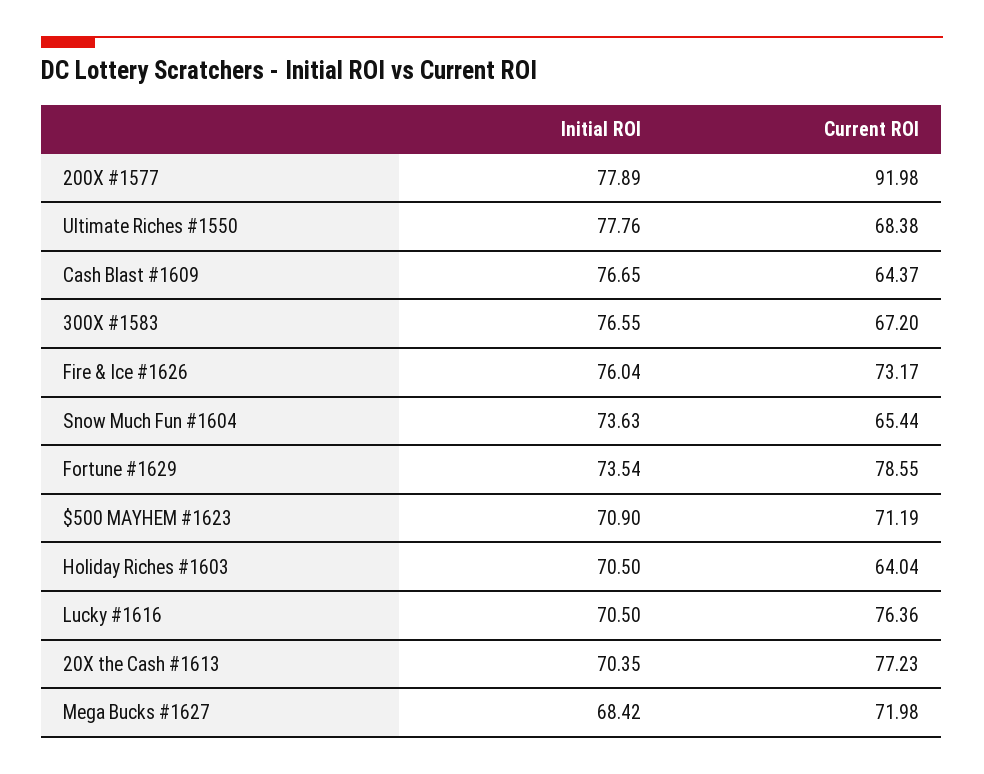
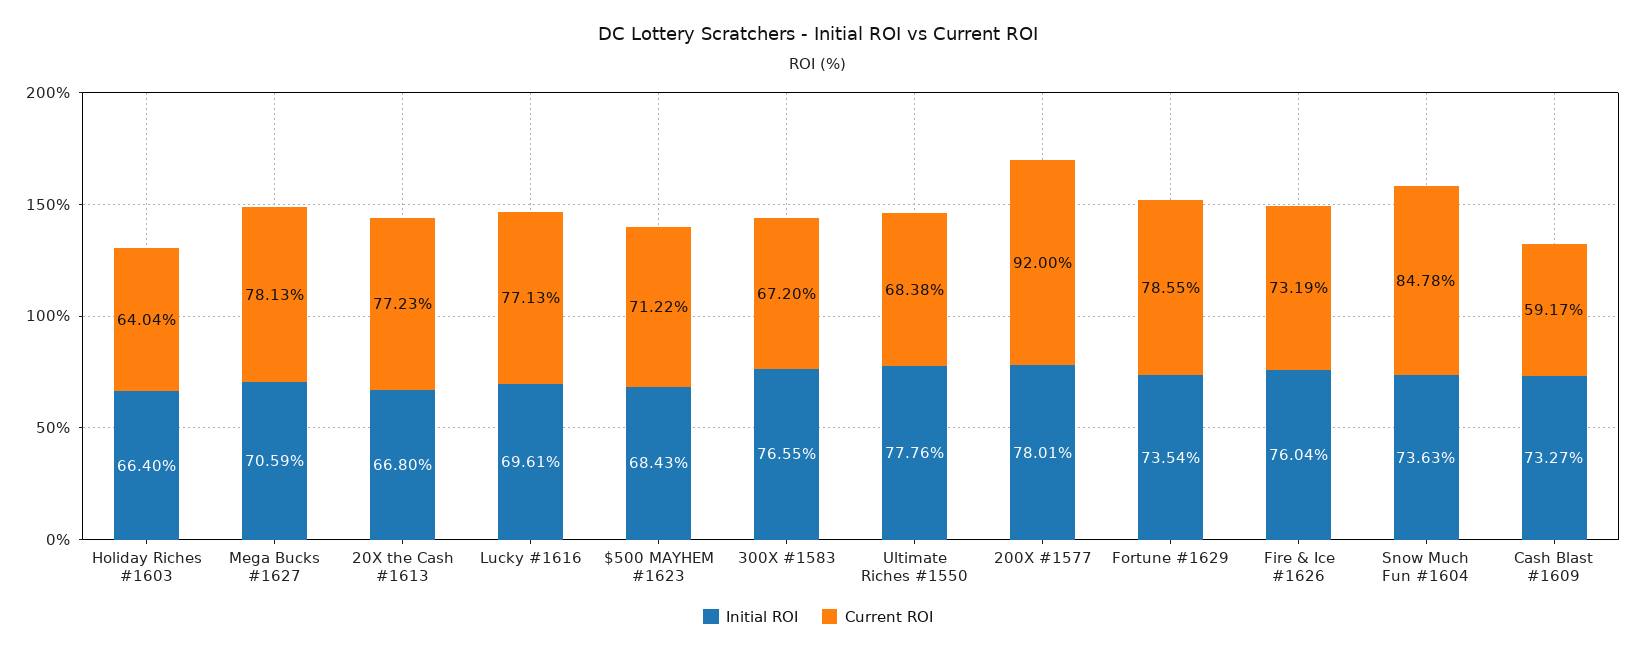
Initial ROI, 200X #1577: 77.89 -> 78.01
Current ROI, 200X #1577: 91.98 -> 92
Initial ROI, Cash Blast #1609: 76.65 -> 73.27
Current ROI, Cash Blast #1609: 64.37 -> 59.17
Current ROI, Fire & Ice #1626: 73.17 -> 73.19
Current ROI, Snow Much Fun #1604: 65.44 -> 84.78
Initial ROI, $500 MAYHEM #1623: 70.9 -> 68.43
Current ROI, $500 MAYHEM #1623: 71.19 -> 71.22
Initial ROI, Holiday Riches #1603: 70.5 -> 66.4
Initial ROI, Lucky #1616: 70.5 -> 69.61
Current ROI, Lucky #1616: 76.36 -> 77.13
Initial ROI, 20X the Cash #1613: 70.35 -> 66.8
Initial ROI, Mega Bucks #1627: 68.42 -> 70.59
Current ROI, Mega Bucks #1627: 71.98 -> 78.13

